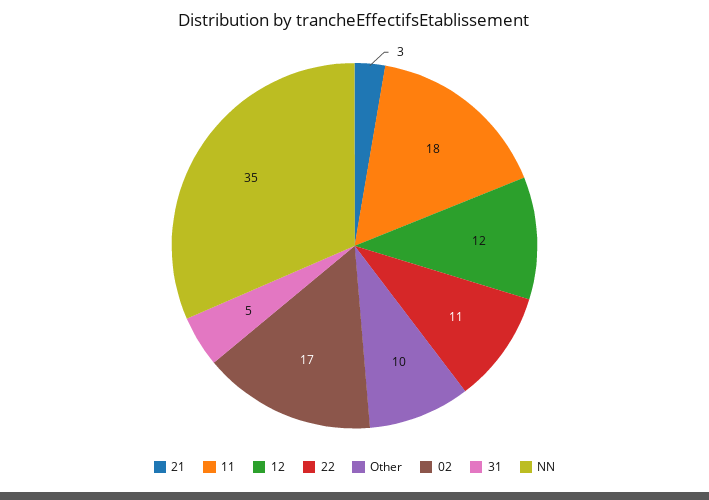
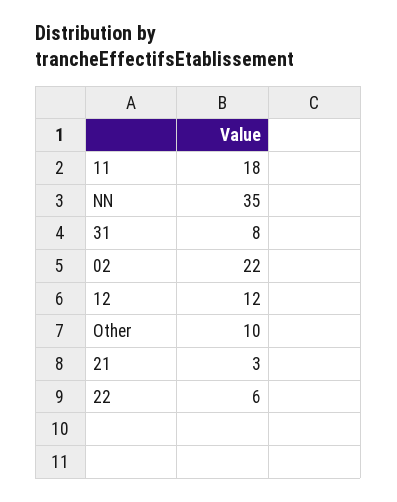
22: 11 -> 6
02: 17 -> 22
31: 5 -> 8

